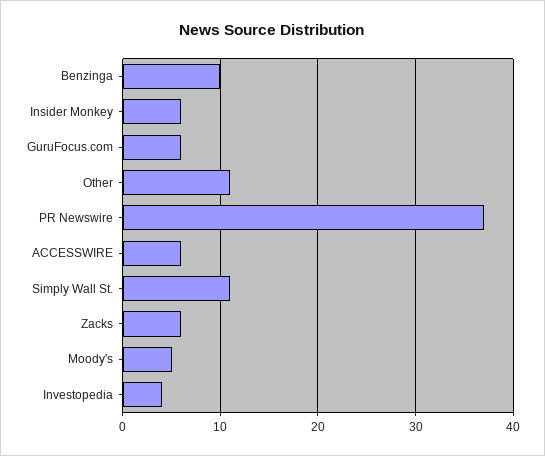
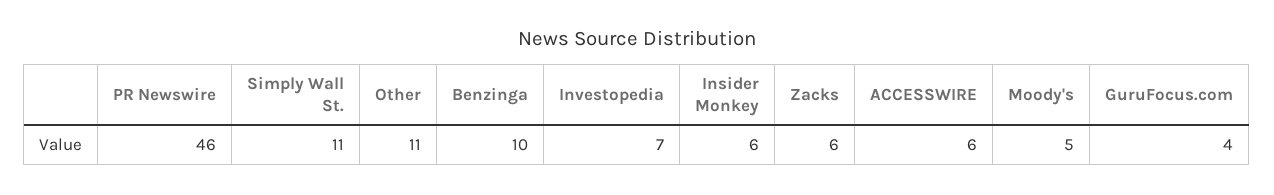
GuruFocus.com: 6 -> 4
PR Newswire: 37 -> 46
Investopedia: 4 -> 7

